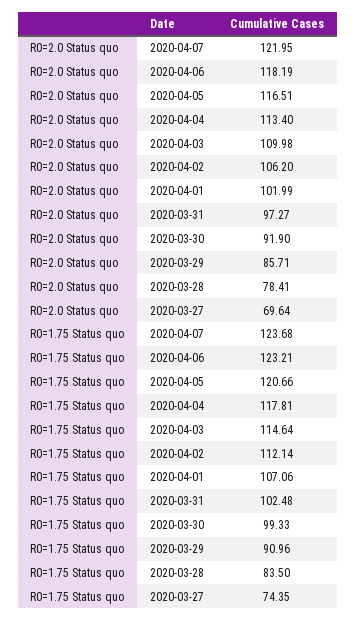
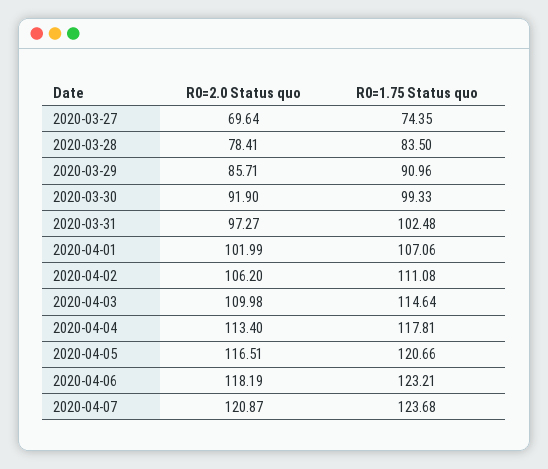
R0=2.0 Status quo, 2020-04-07: 121.95 -> 120.87
R0=1.75 Status quo, 2020-04-02: 112.14 -> 111.08

